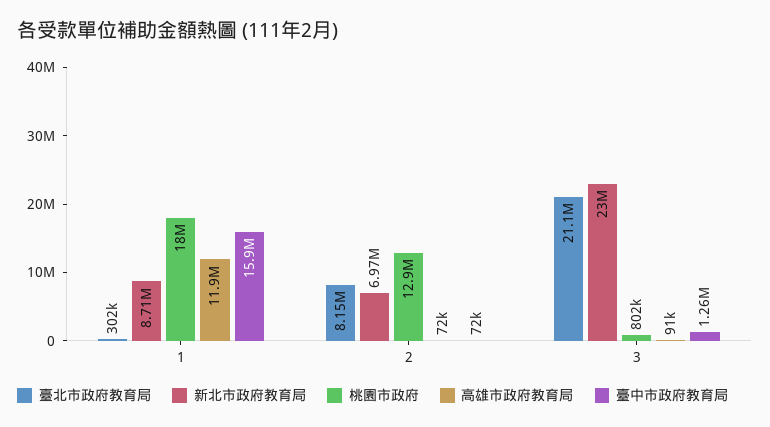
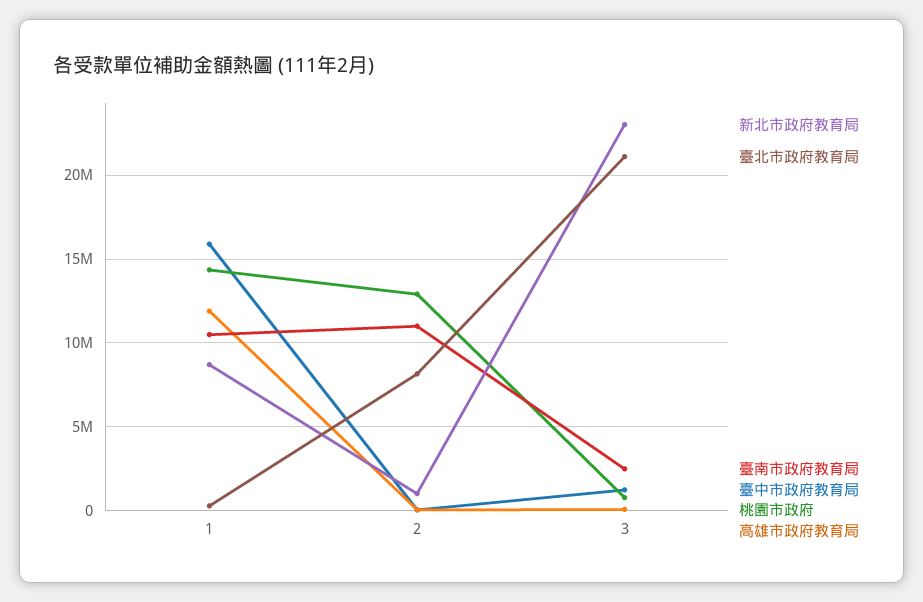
桃園市政府, 1: 18000000 -> 14500000
新北市政府教育局, 2: 6970000 -> 1000000
臺南市政府教育局, 1: none -> 10500000
臺南市政府教育局, 2: none -> 11000000
臺南市政府教育局, 3: none -> 2500000

